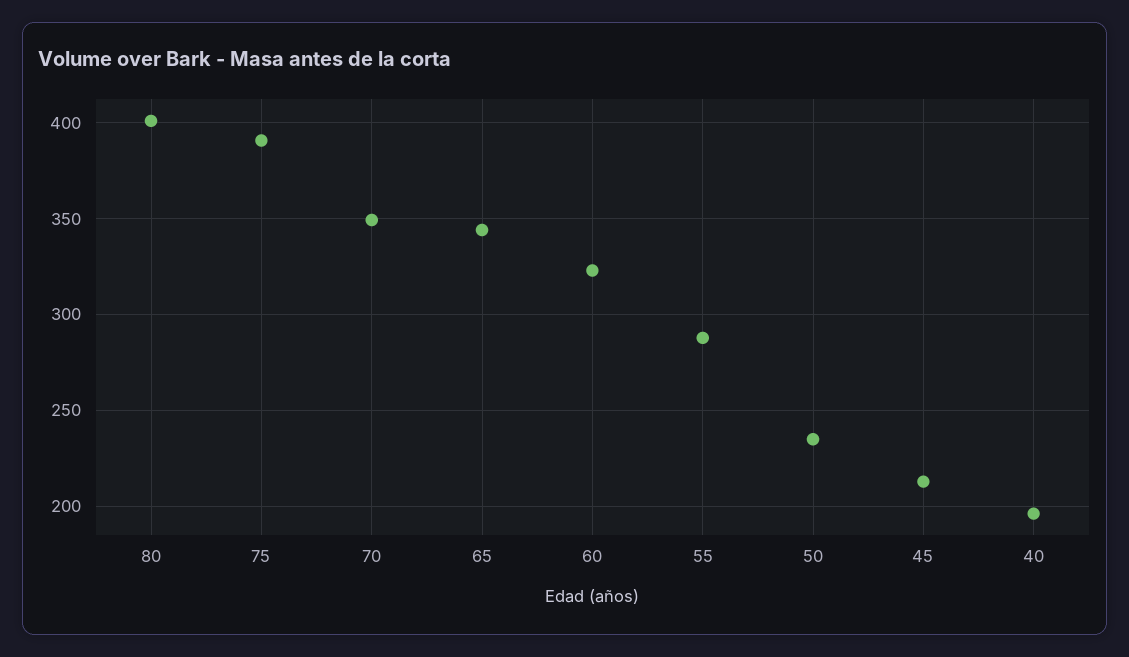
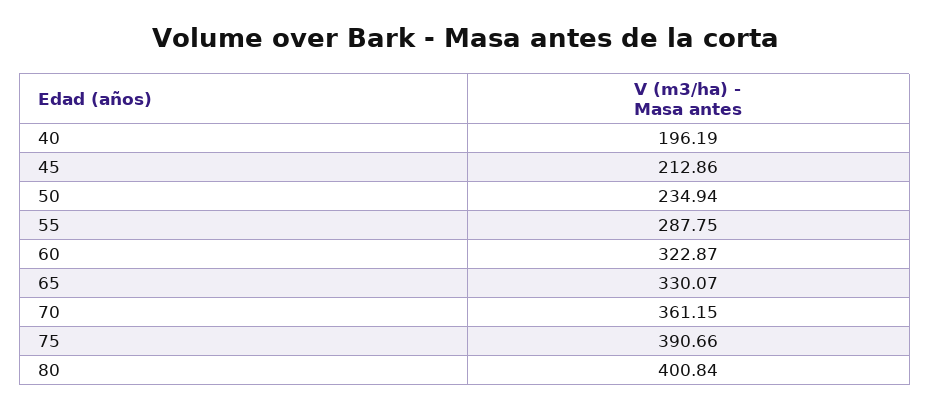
70: 350 -> 361.15
65: 345 -> 330.07

